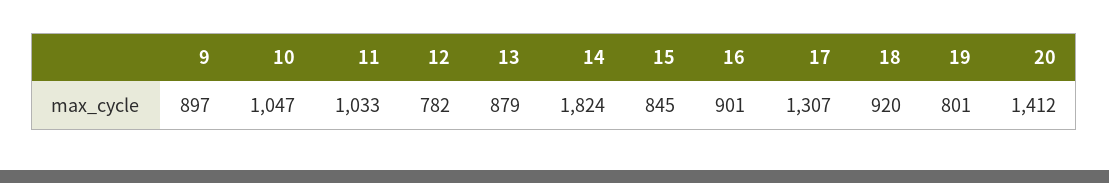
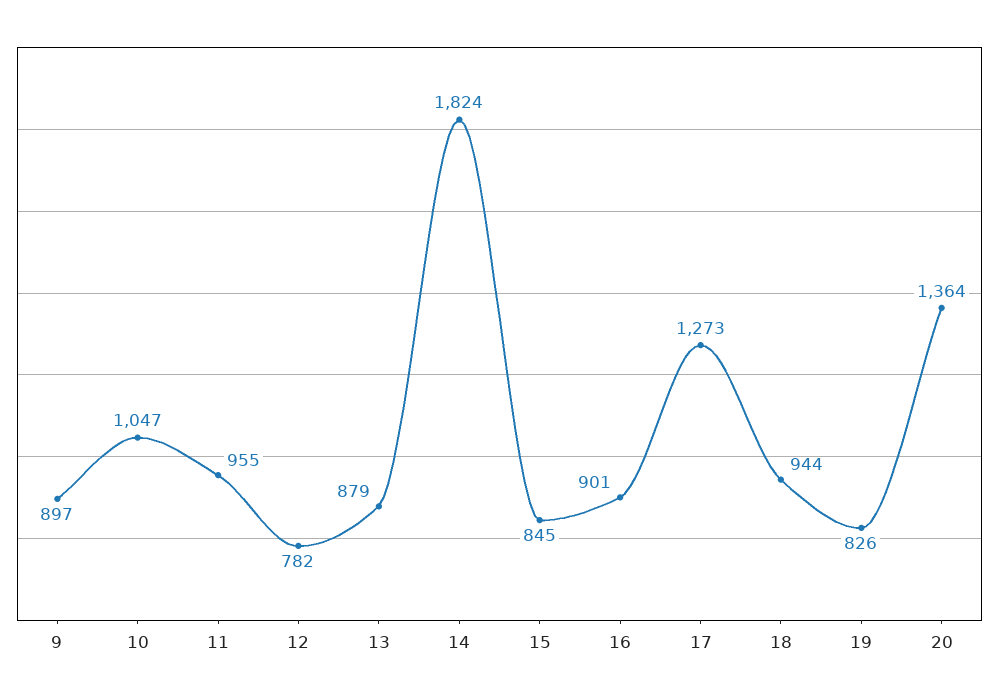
11: 1033 -> 955
17: 1307 -> 1273
18: 920 -> 944
19: 801 -> 826
20: 1412 -> 1364

